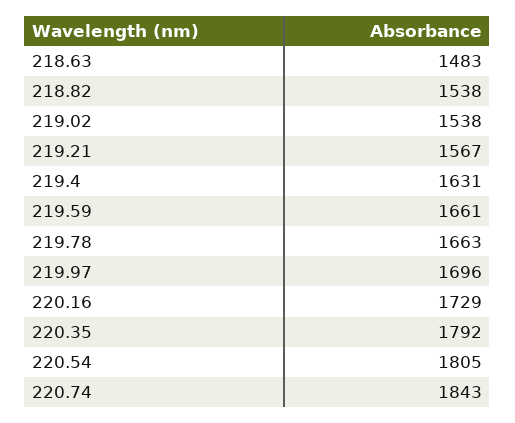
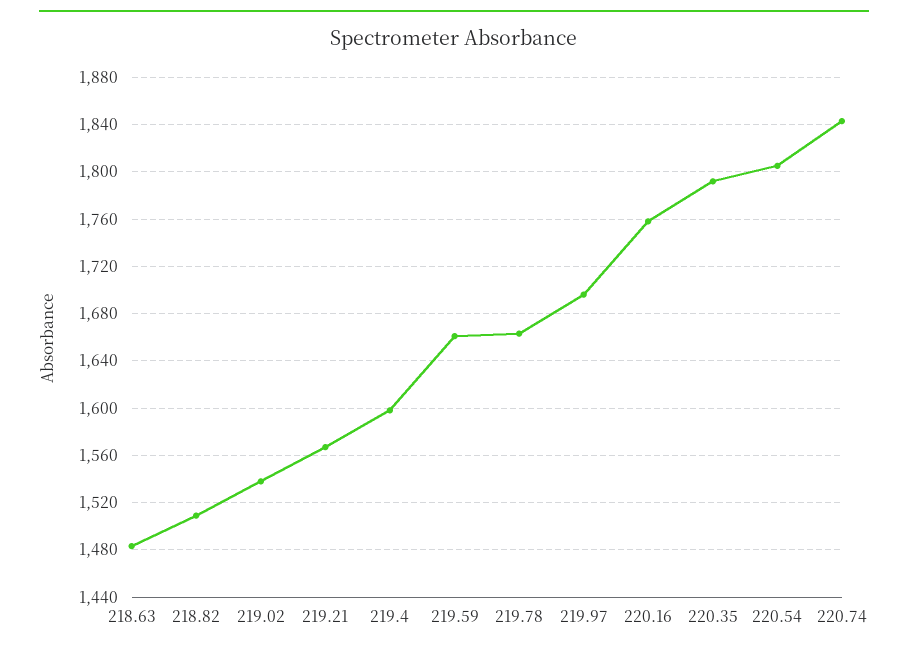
218.82: 1538 -> 1510
219.4: 1631 -> 1600
220.16: 1729 -> 1760

